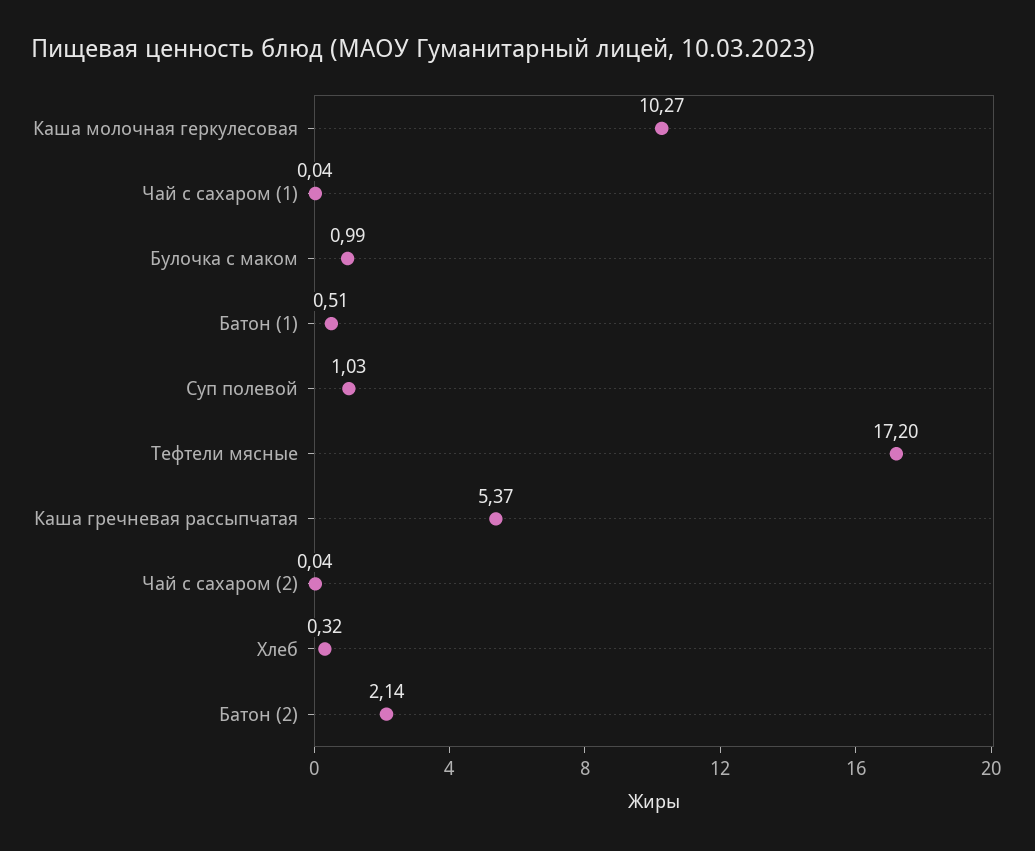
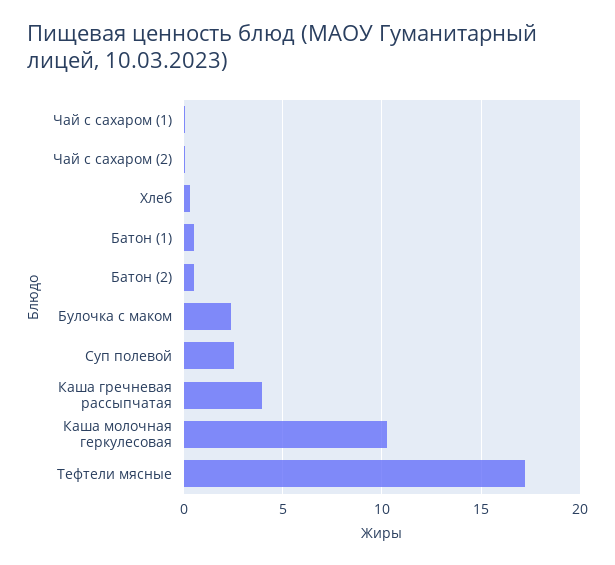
Булочка с маком: 0.99 -> 2.5
Суп полевой: 1.03 -> 2.5
Каша гречневая рассыпчатая: 5.37 -> 4
Батон (2): 2.14 -> 0.5

